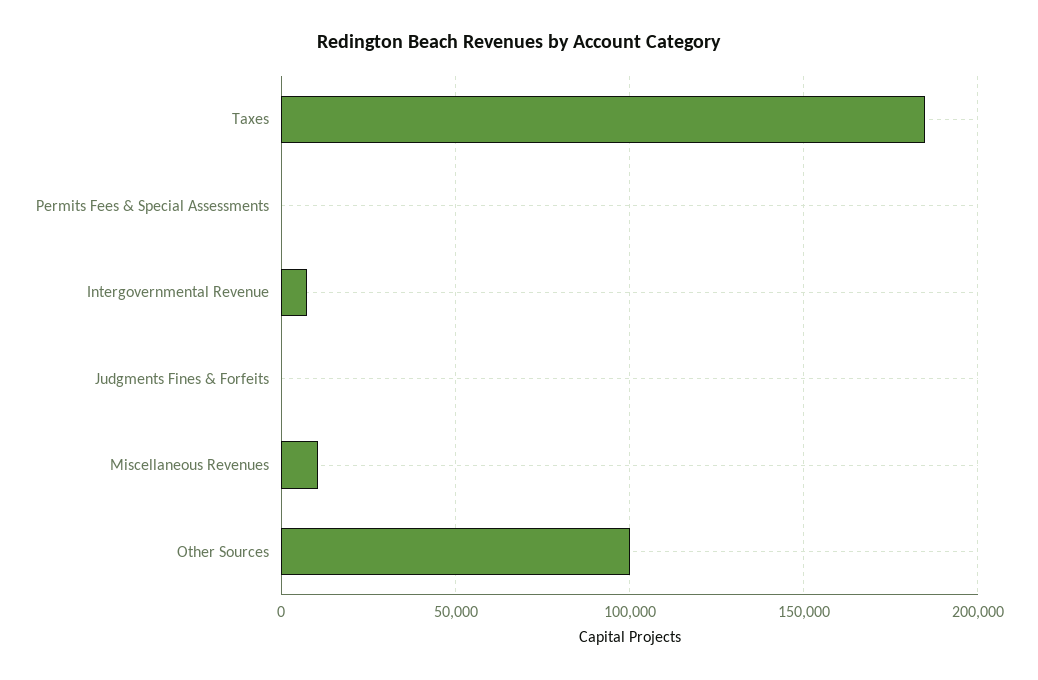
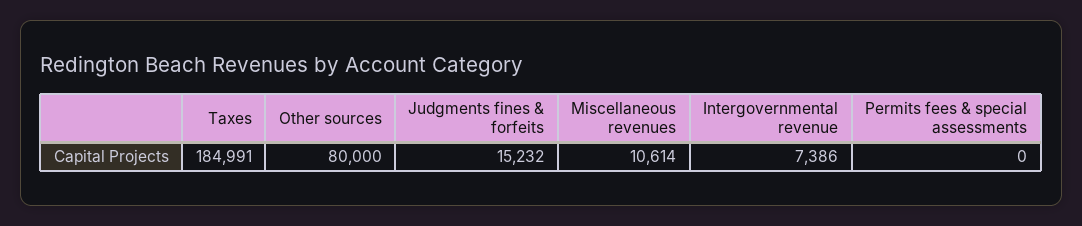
Judgments Fines & Forfeits: 0 -> 15232
Other Sources: 100000 -> 80000

